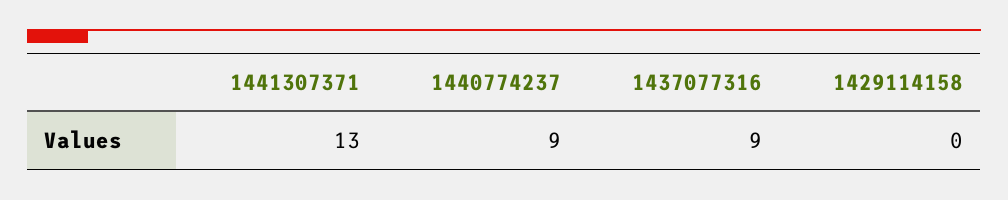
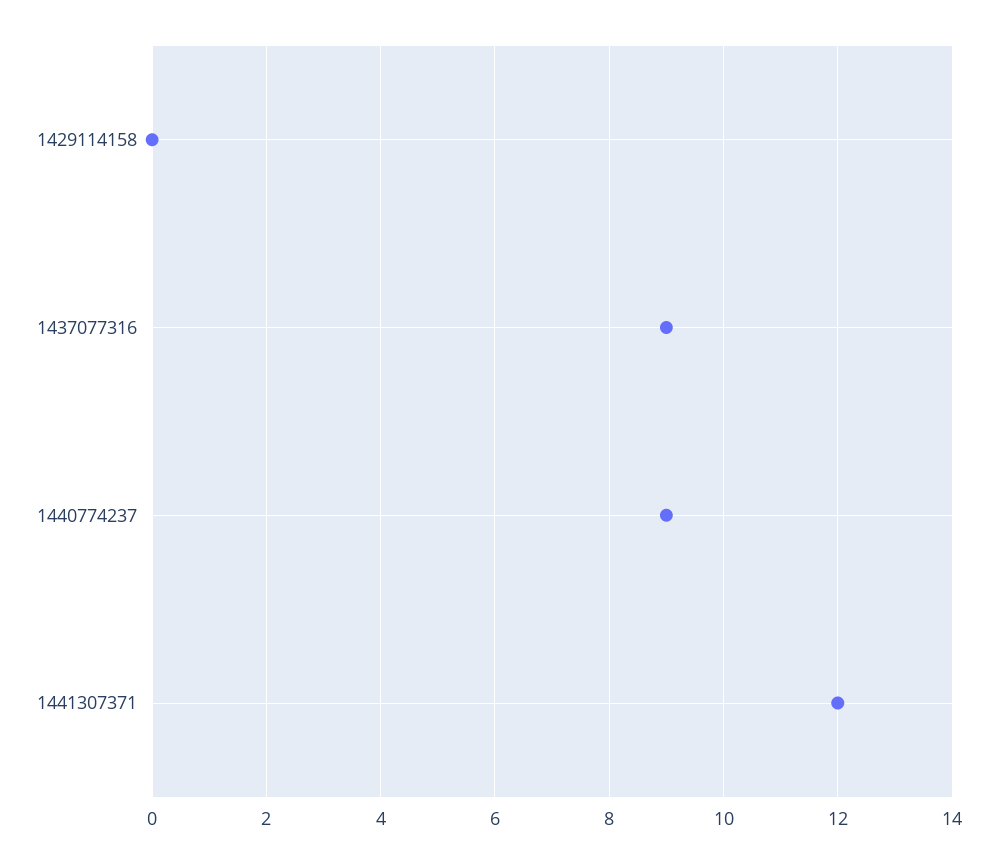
1441307371: 13 -> 12

